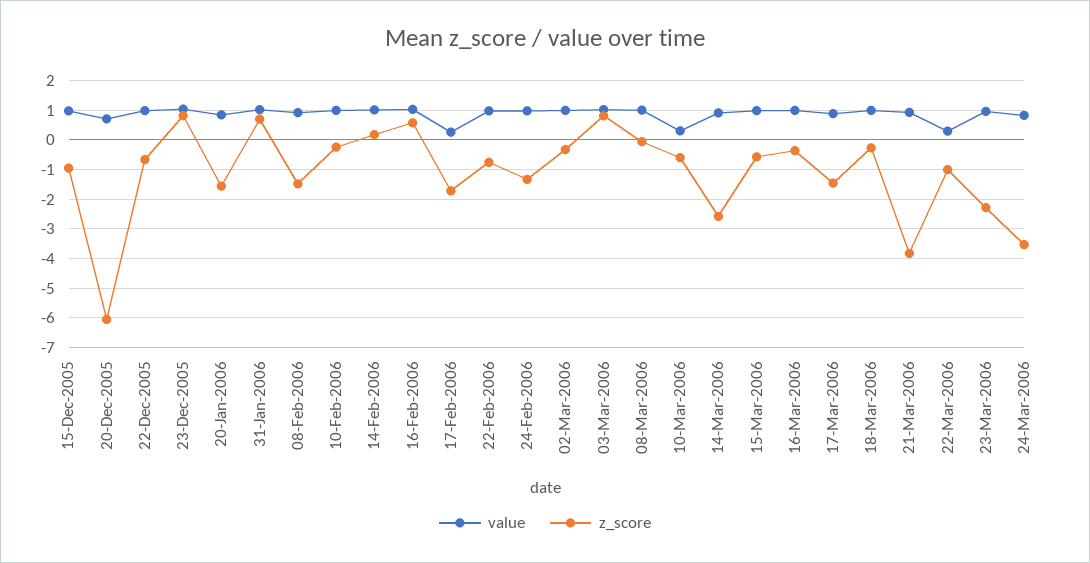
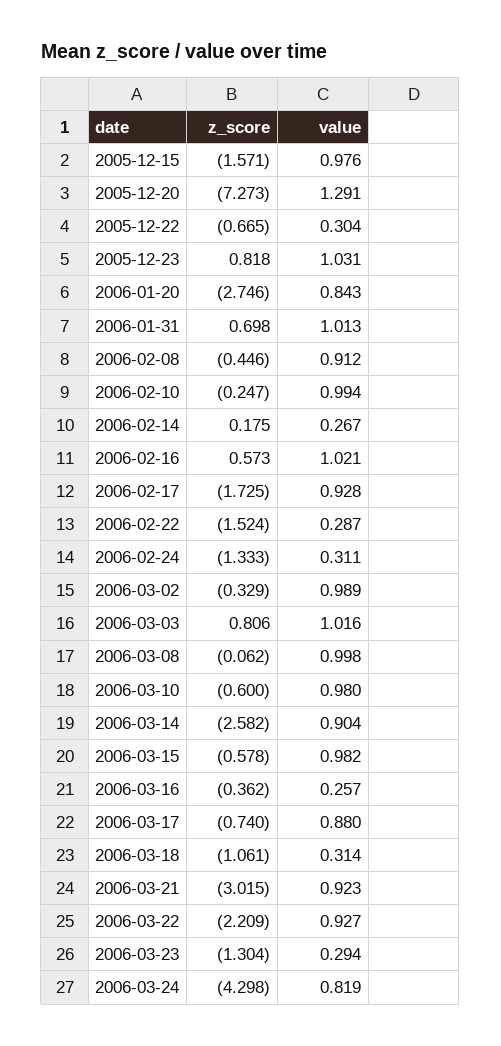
z_score, 15-Dec-2005: -1 -> -1.571
value, 20-Dec-2005: 0.75 -> 1.291
z_score, 20-Dec-2005: -6 -> -7.273
value, 22-Dec-2005: 1 -> 0.304
z_score, 20-Jan-2006: -1.5 -> -2.746
z_score, 08-Feb-2006: -1.5 -> -0.446
value, 14-Feb-2006: 1 -> 0.267
value, 17-Feb-2006: 0.25 -> 0.928
value, 22-Feb-2006: 1 -> 0.287
z_score, 22-Feb-2006: -0.75 -> -1.524
value, 24-Feb-2006: 1 -> 0.311
value, 10-Mar-2006: 0.25 -> 0.98
value, 16-Mar-2006: 1 -> 0.257
z_score, 17-Mar-2006: -1.5 -> -0.74
value, 18-Mar-2006: 1 -> 0.314
z_score, 18-Mar-2006: -0.25 -> -1.061
z_score, 21-Mar-2006: -3.75 -> -3.015
value, 22-Mar-2006: 0.25 -> 0.927
z_score, 22-Mar-2006: -1 -> -2.209
value, 23-Mar-2006: 1 -> 0.294
z_score, 23-Mar-2006: -2.25 -> -1.304
z_score, 24-Mar-2006: -3.5 -> -4.298

